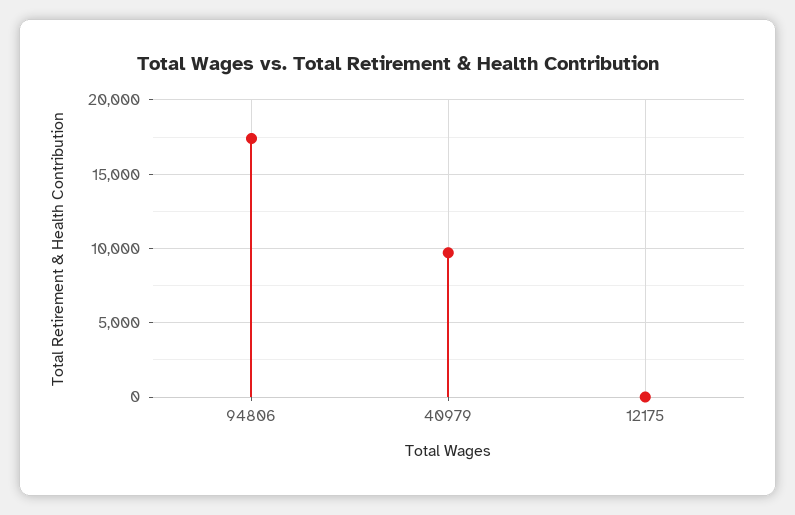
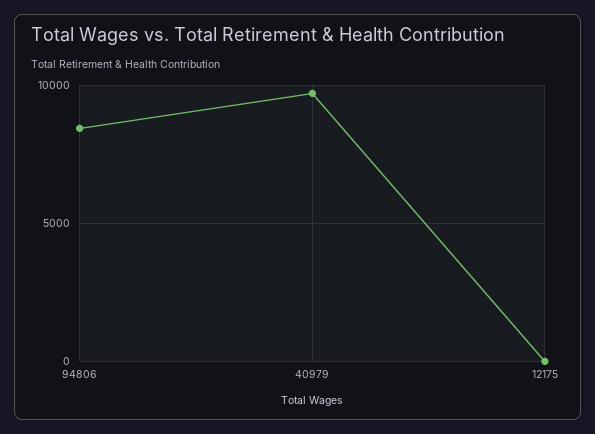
94806: 17500 -> 8500

